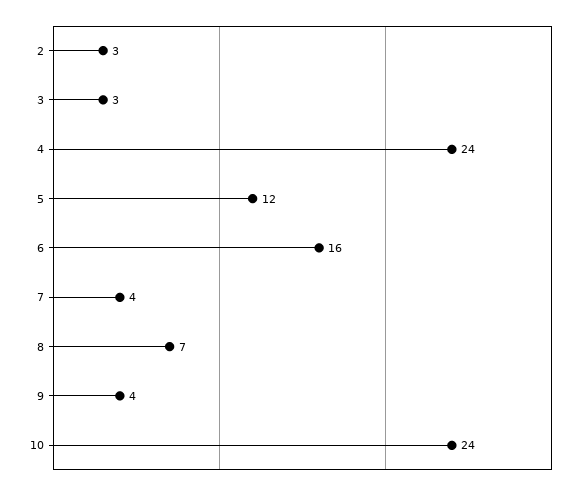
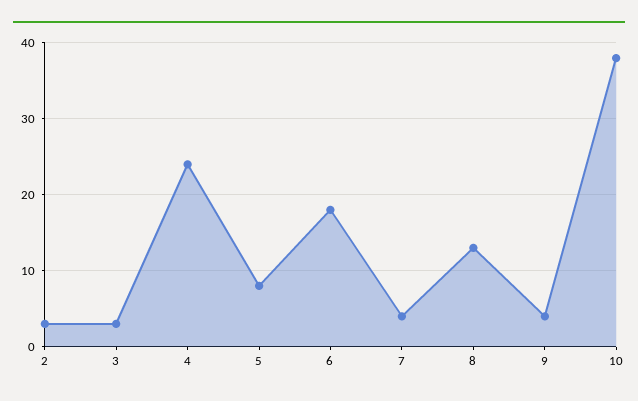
5: 12 -> 8
6: 16 -> 18
8: 7 -> 13
10: 24 -> 38

